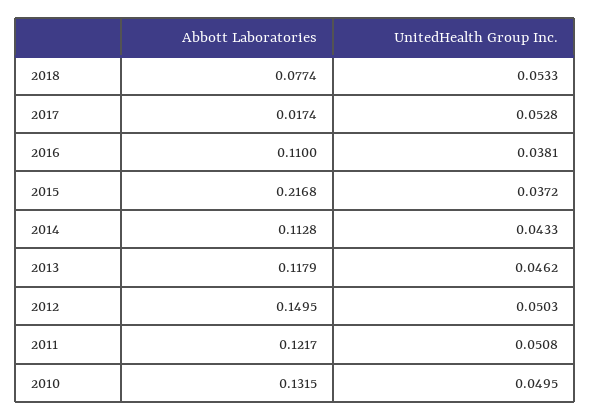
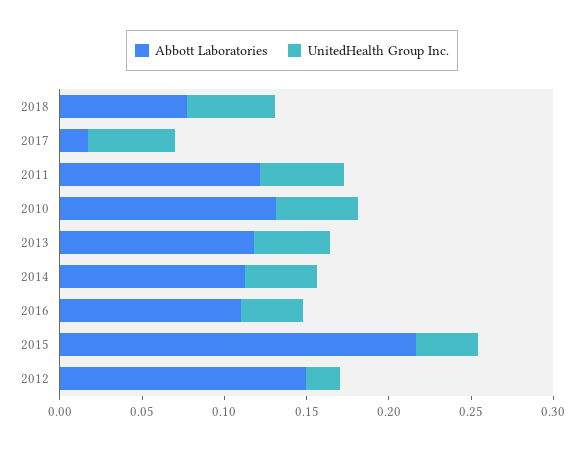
UnitedHealth Group Inc., 2012: 0.0503 -> 0.02

